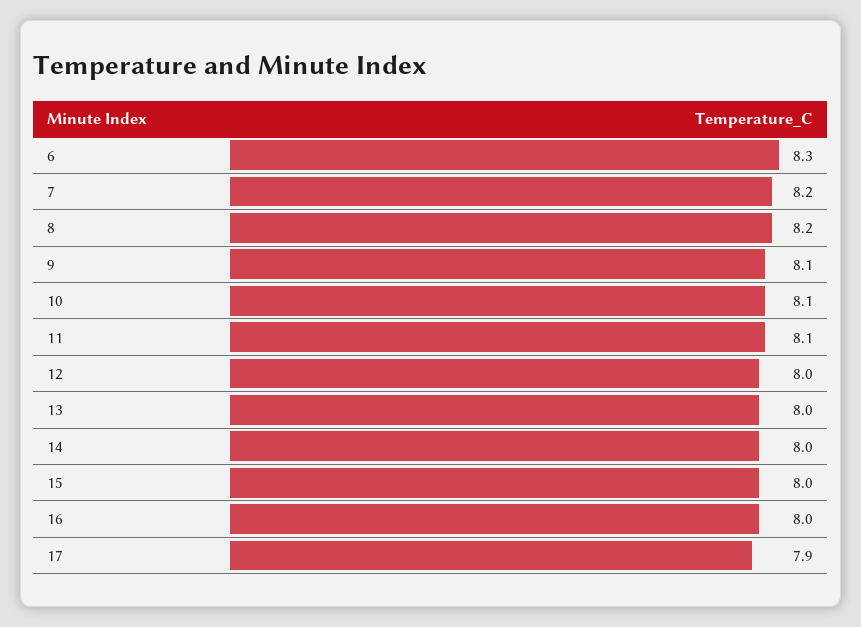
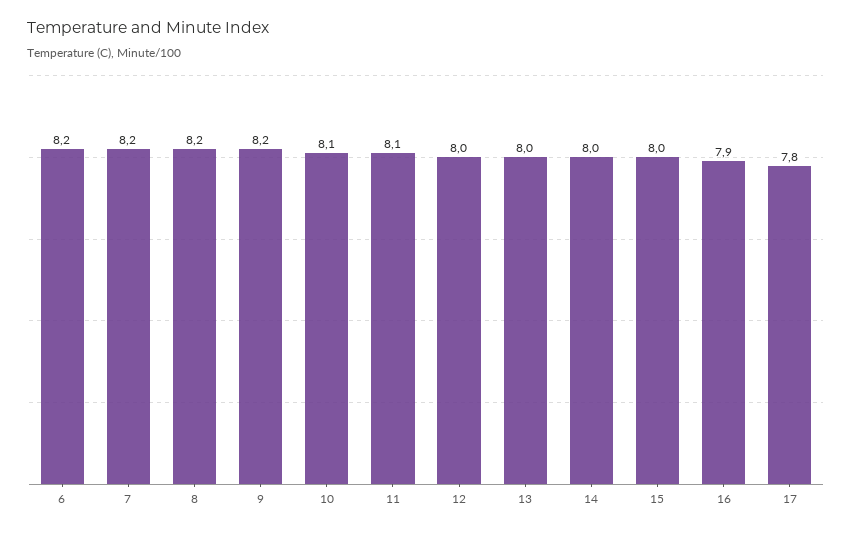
6: 8.3 -> 8.2
9: 8.1 -> 8.2
16: 8 -> 7.9
17: 7.9 -> 7.8

